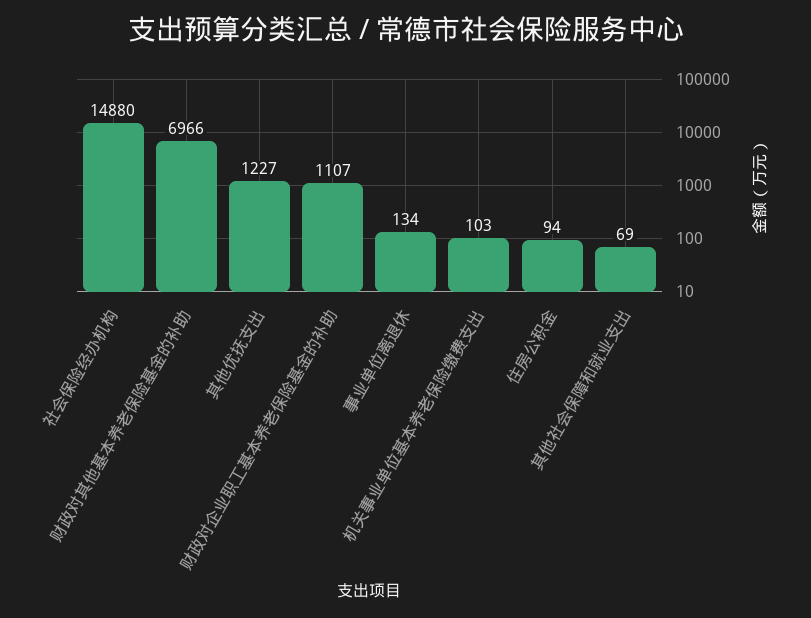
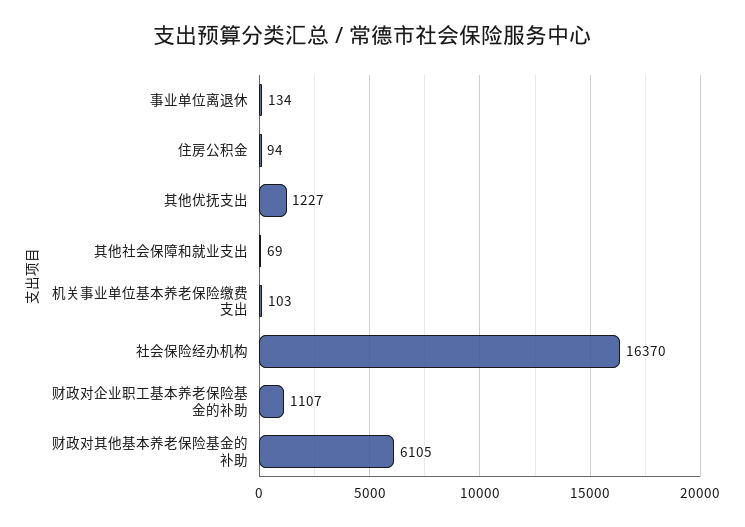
社会保险经办机构: 14880 -> 16370
财政对其他基本养老保险基金的补助: 6966 -> 6105

